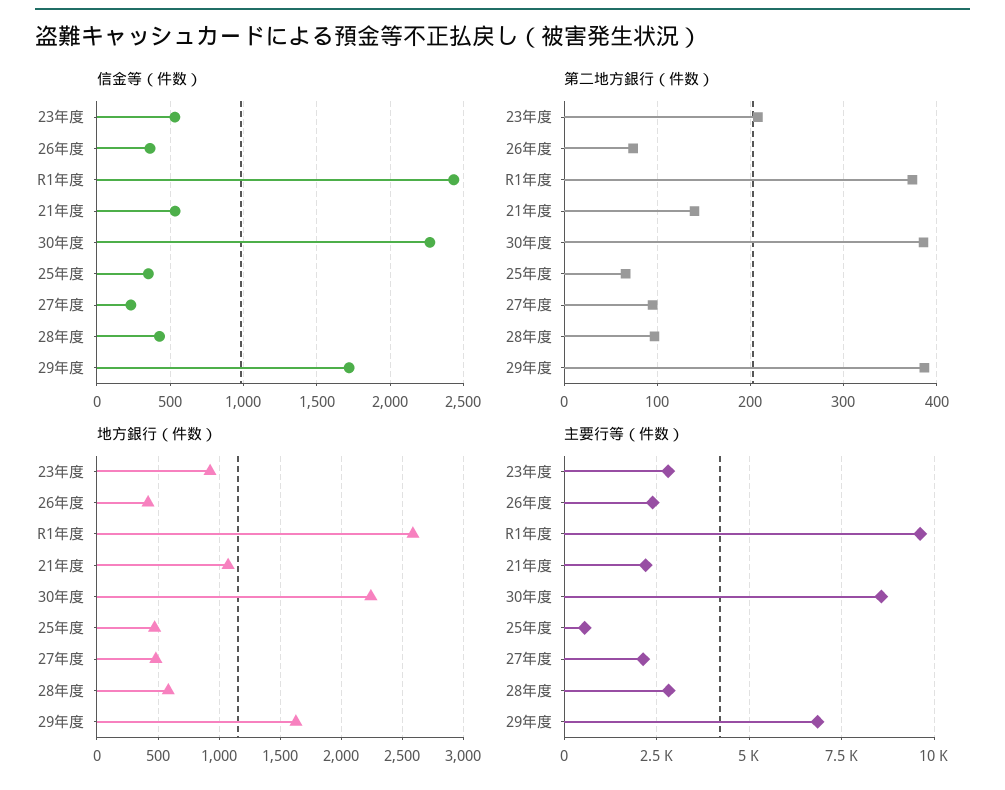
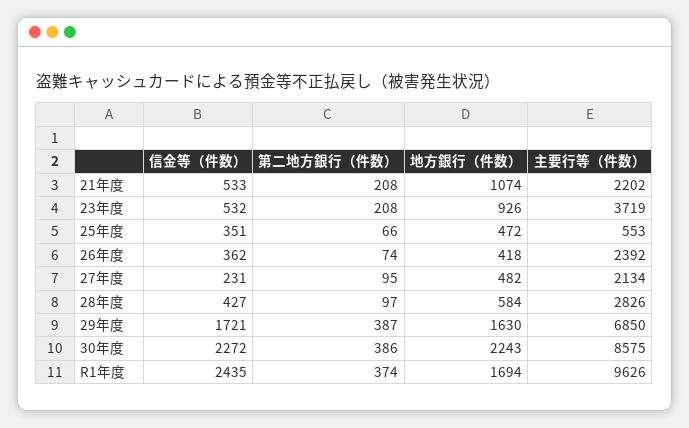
第二地方銀行（件数）, 21年度: 140 -> 208
地方銀行（件数）, R1年度: 2600 -> 1694
主要行等（件数）, 23年度: 2750 -> 3719

